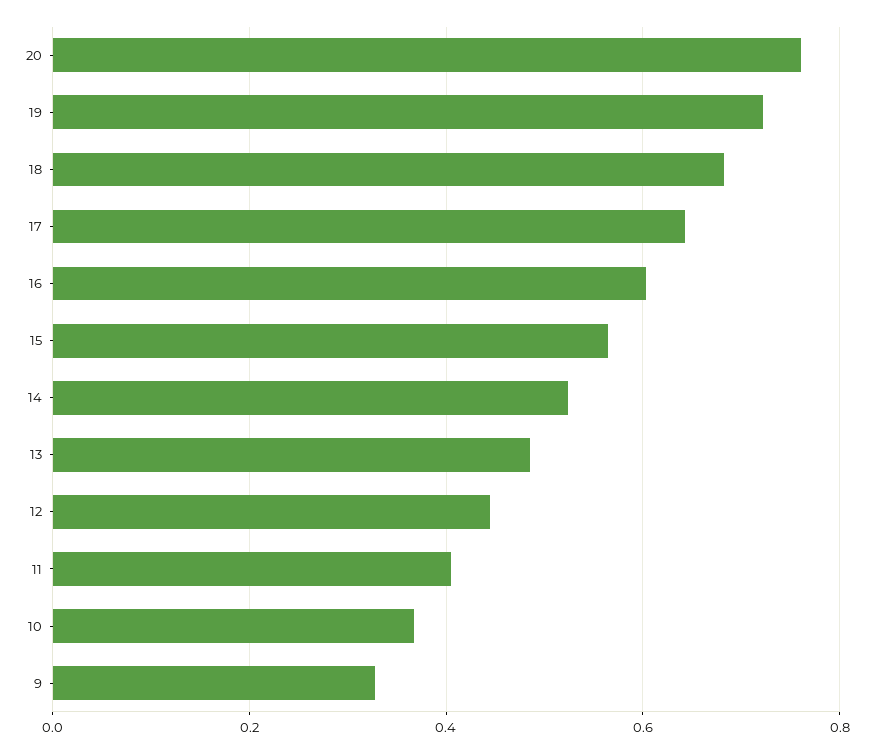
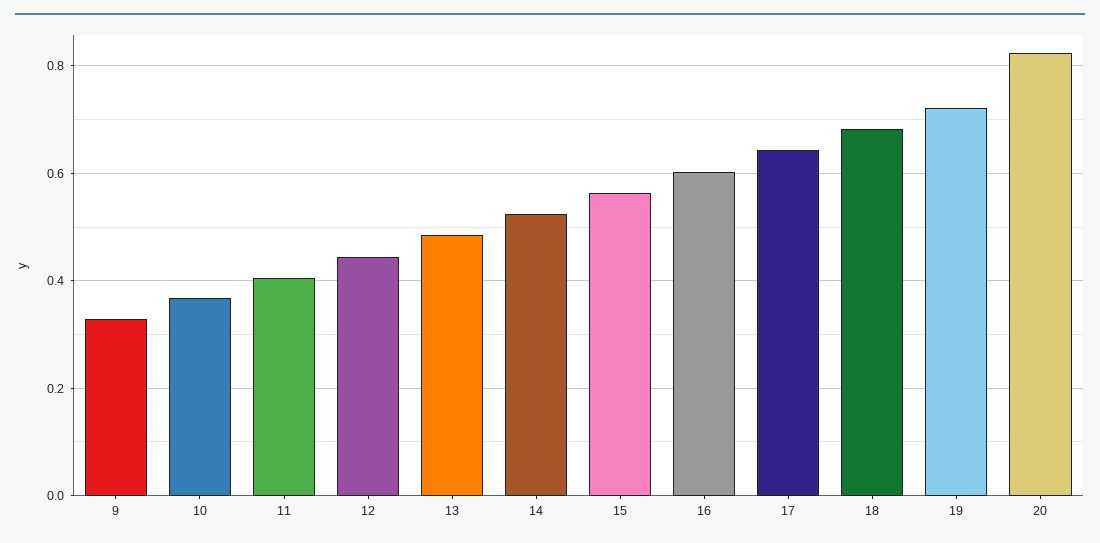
20: 0.76 -> 0.82

